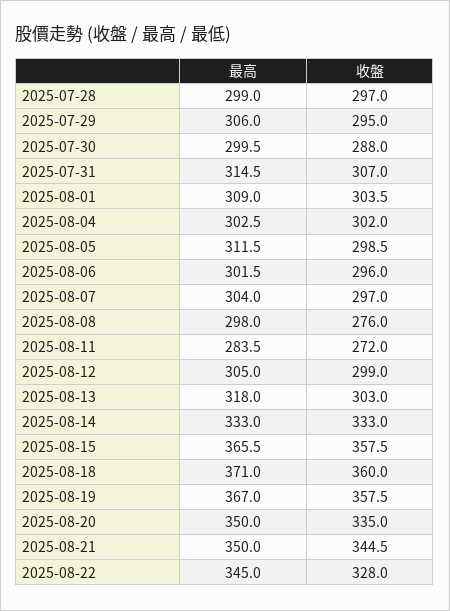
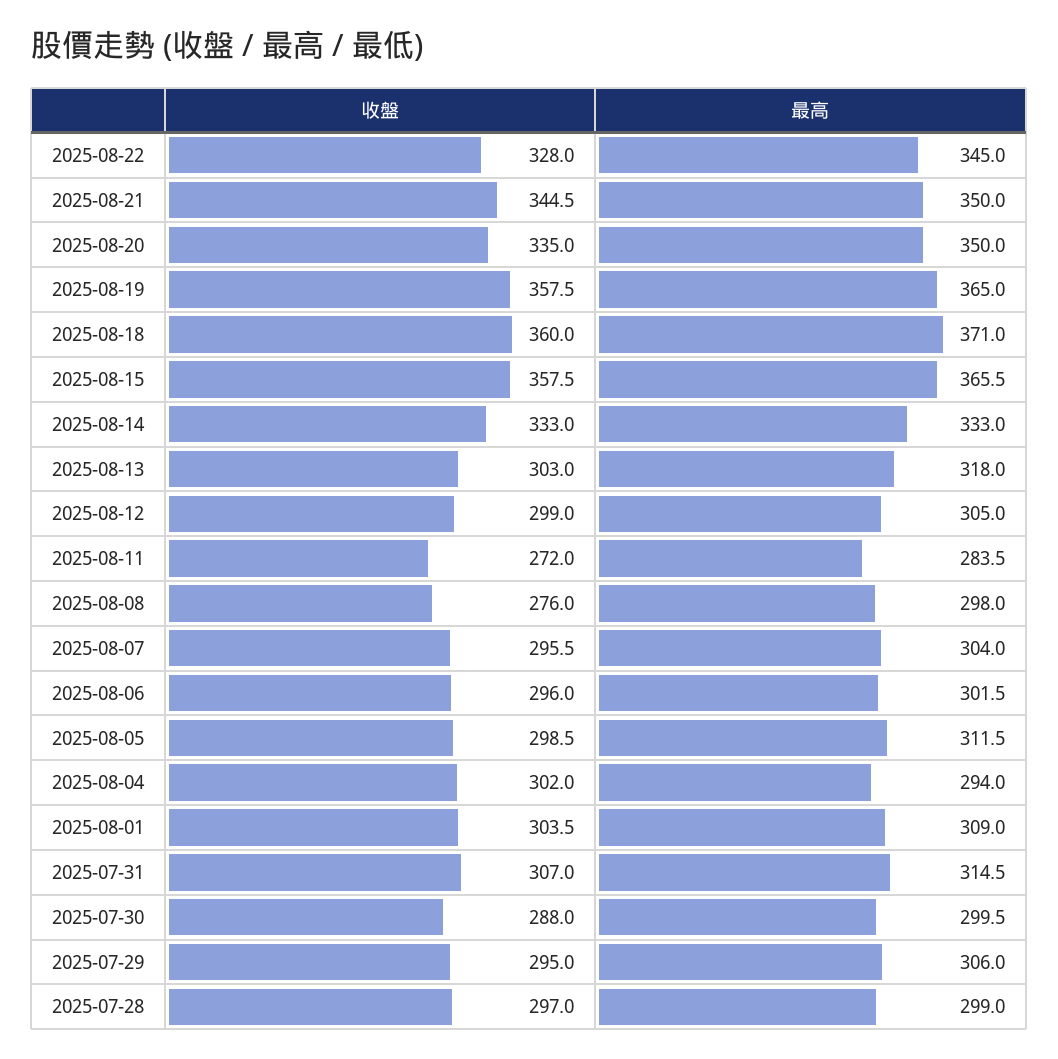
最高, 2025-08-04: 302.5 -> 294
收盤, 2025-08-07: 297 -> 295.5
最高, 2025-08-19: 367 -> 365

